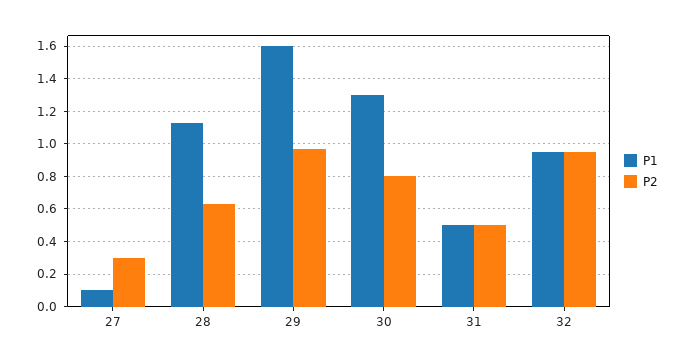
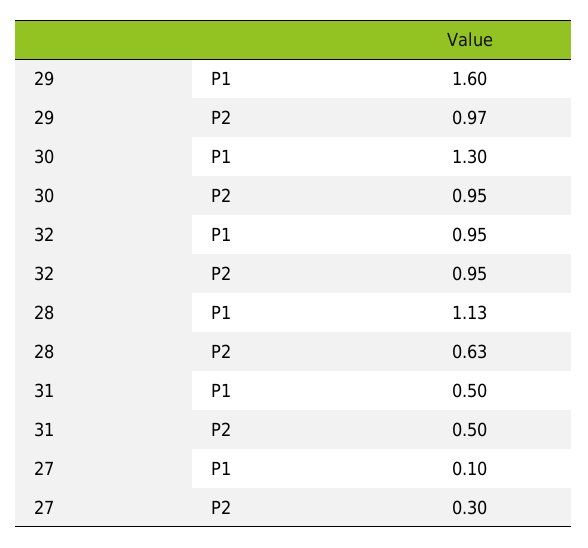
P2, 30: 0.8 -> 0.95

